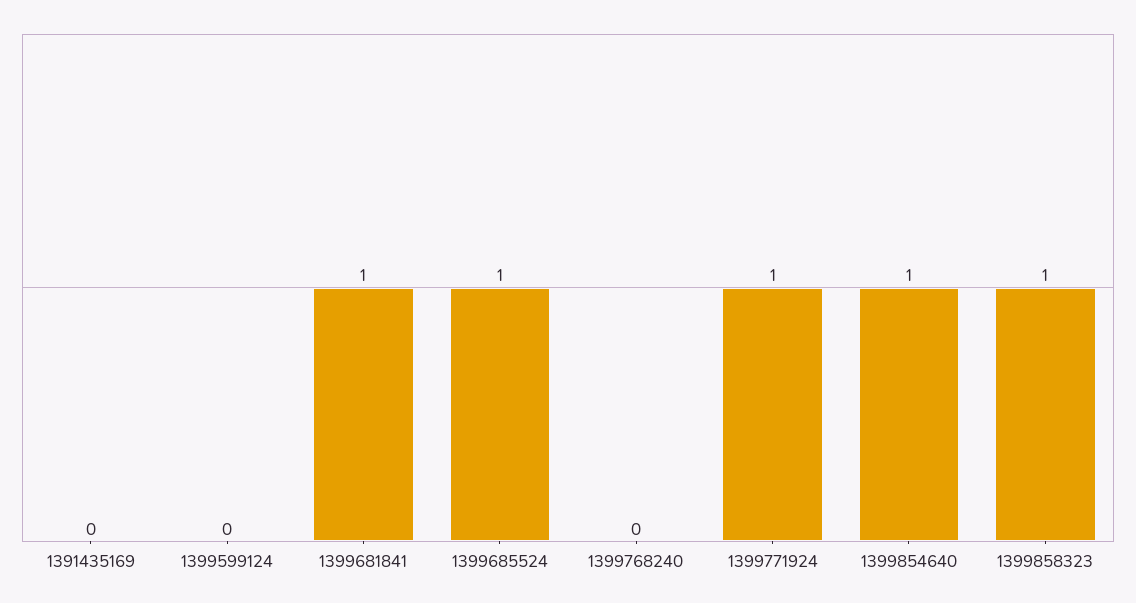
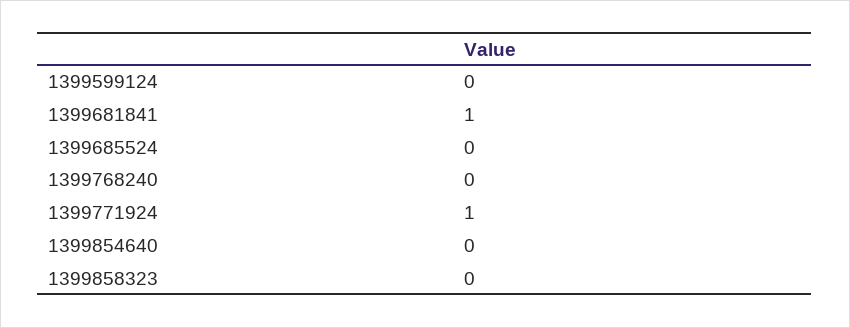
1391435169: 0 -> none
1399685524: 1 -> 0
1399854640: 1 -> 0
1399858323: 1 -> 0

